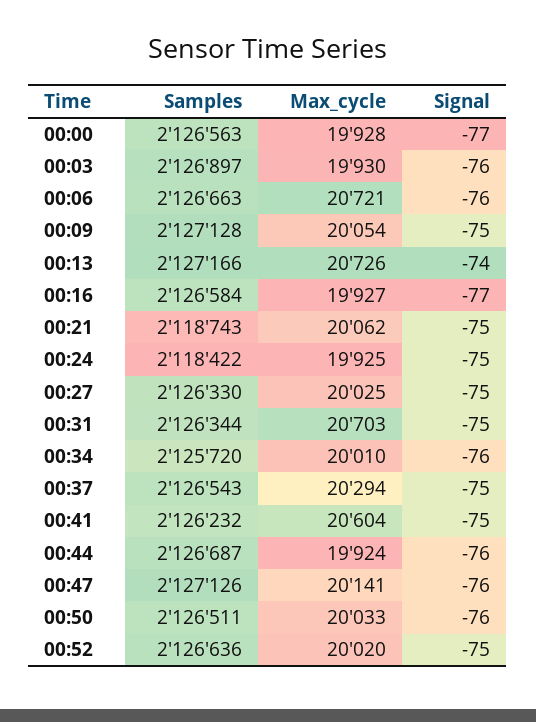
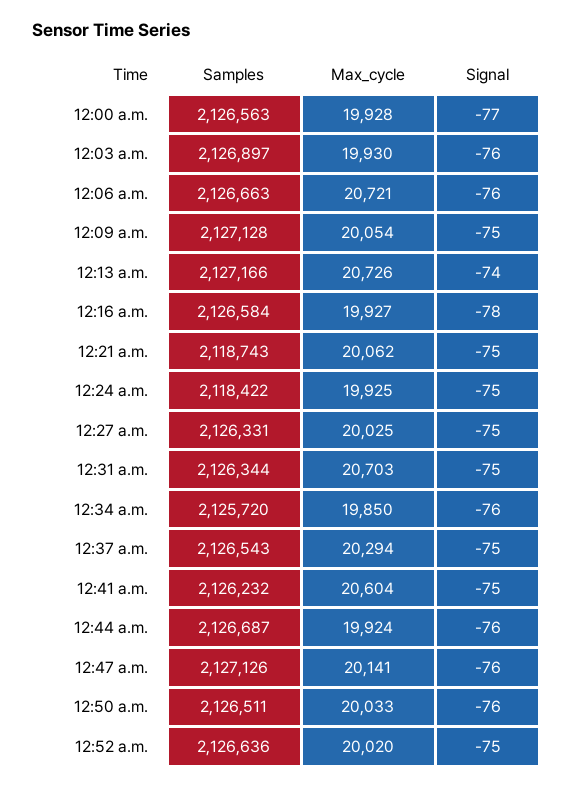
Signal, 00:16: -77 -> -78
Samples, 00:27: 2126330 -> 2126331
Max_cycle, 00:34: 20010 -> 19850

